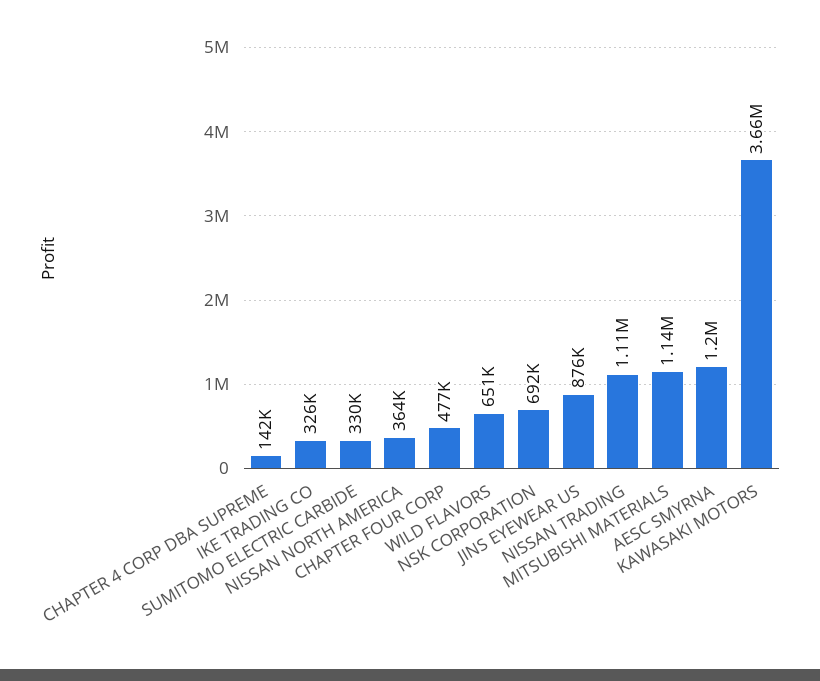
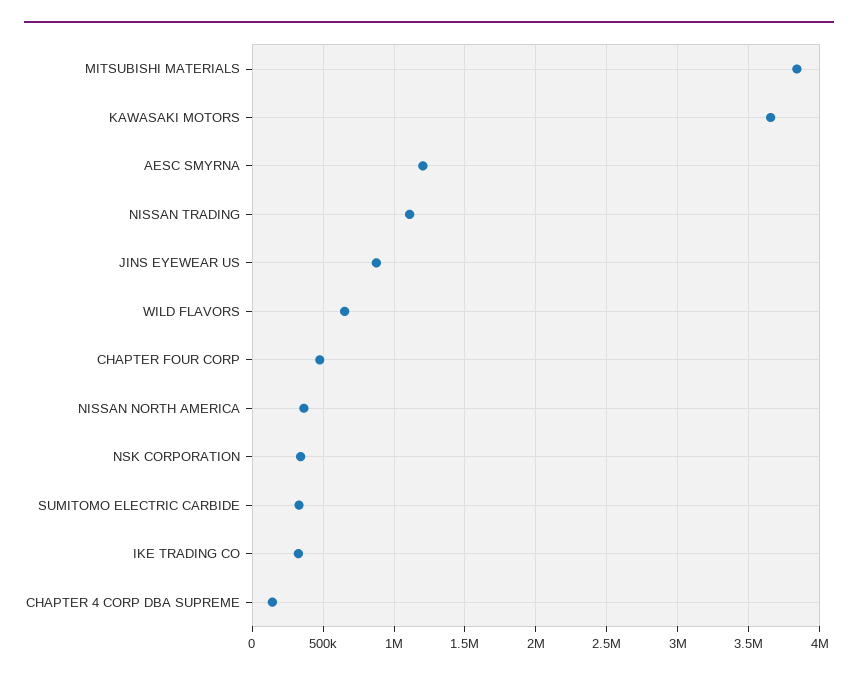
NSK CORPORATION: 692000 -> 350000
MITSUBISHI MATERIALS: 1140000 -> 3850000

